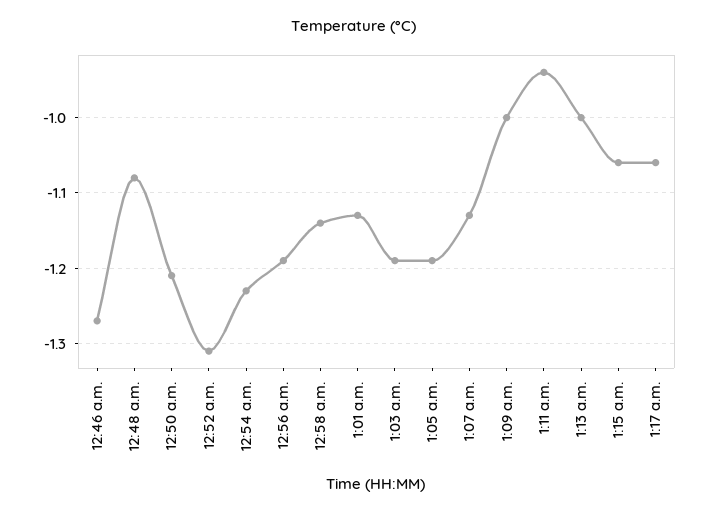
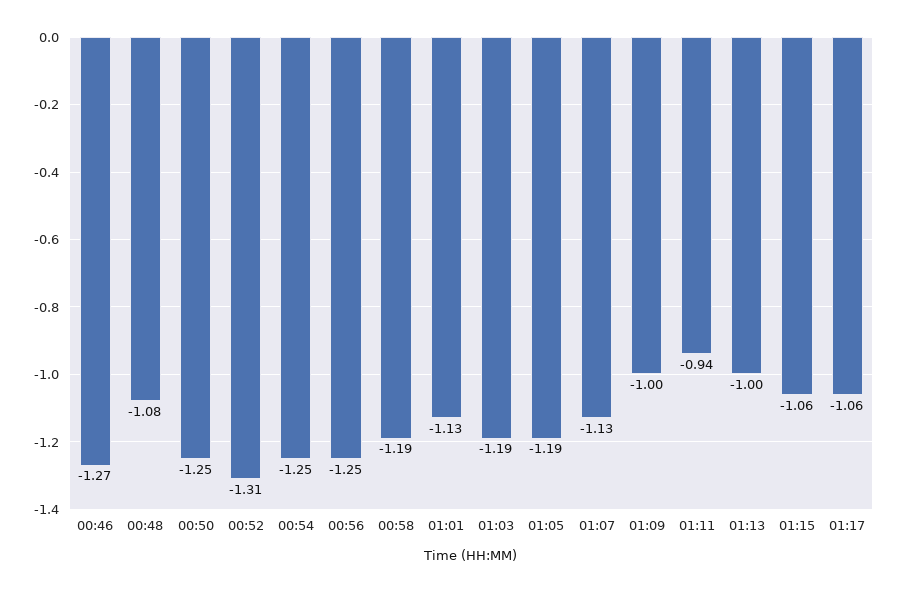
12:50 a.m.: -1.21 -> -1.25
12:54 a.m.: -1.23 -> -1.25
12:56 a.m.: -1.19 -> -1.25
12:58 a.m.: -1.14 -> -1.19

